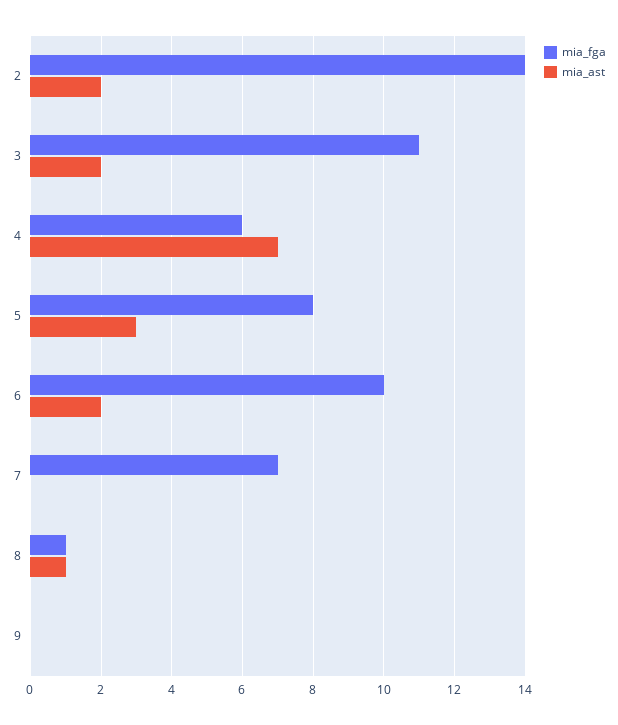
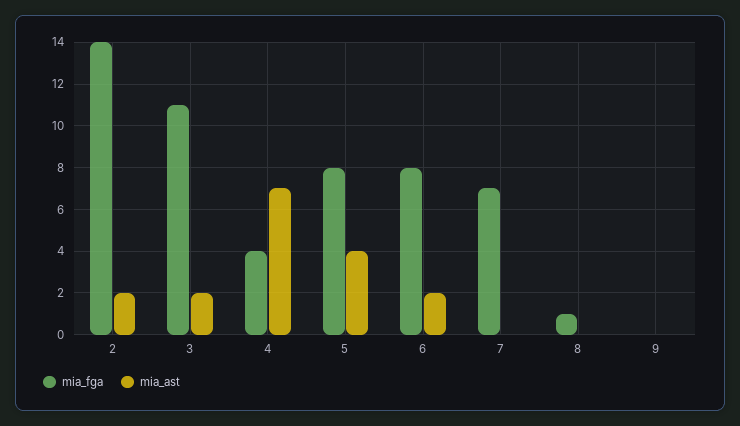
mia_fga, 4: 6 -> 4
mia_ast, 5: 3 -> 4
mia_fga, 6: 10 -> 8
mia_ast, 8: 1 -> 0

